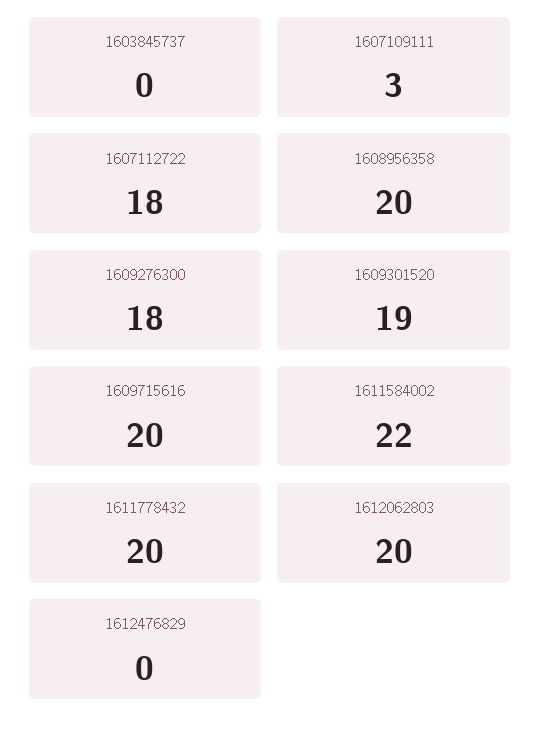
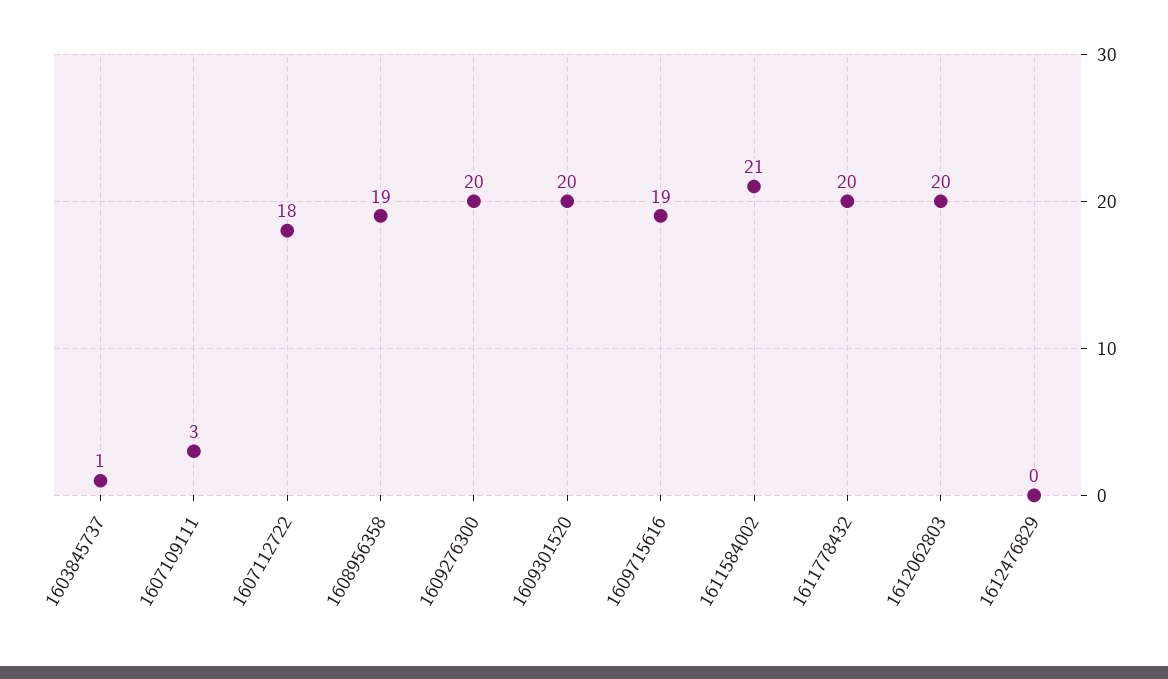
1603845737: 0 -> 1
1608956358: 20 -> 19
1609276300: 18 -> 20
1609301520: 19 -> 20
1609715616: 20 -> 19
1611584002: 22 -> 21

